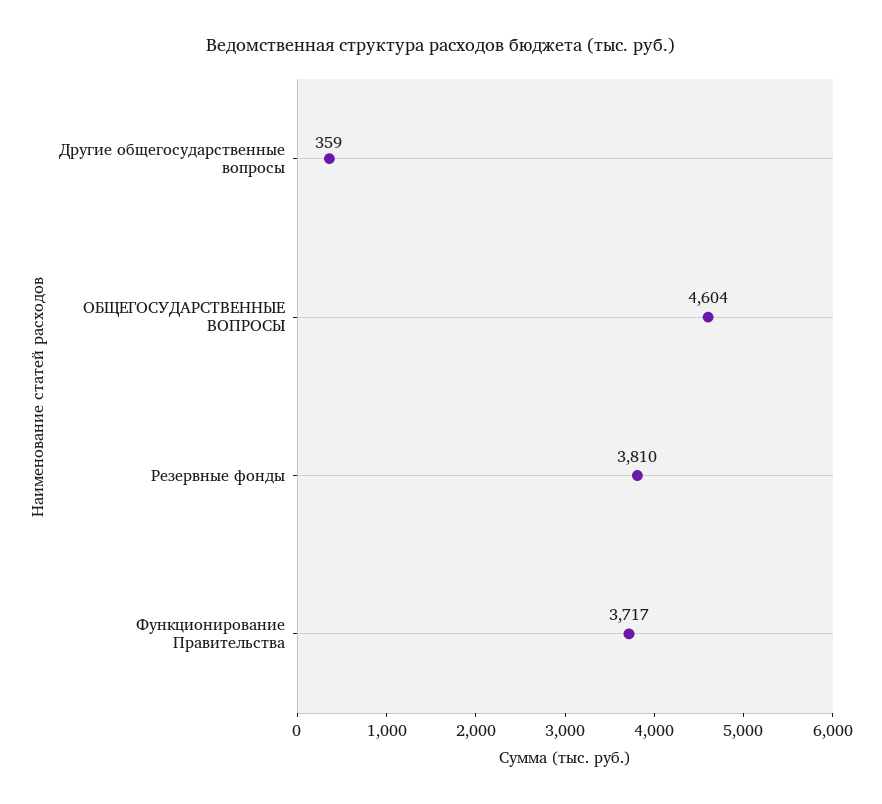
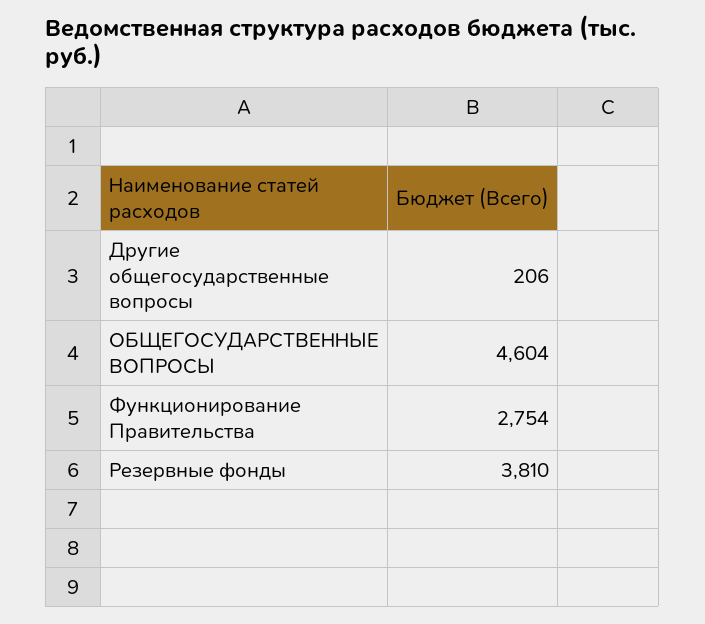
Другие общегосударственные вопросы: 359 -> 206
Функционирование Правительства: 3717 -> 2754

